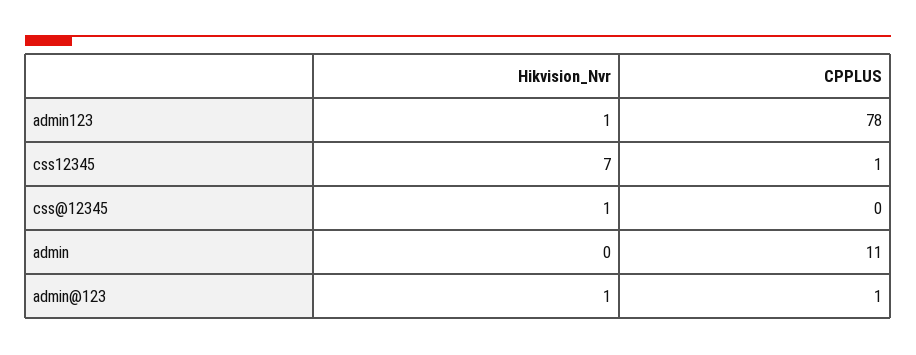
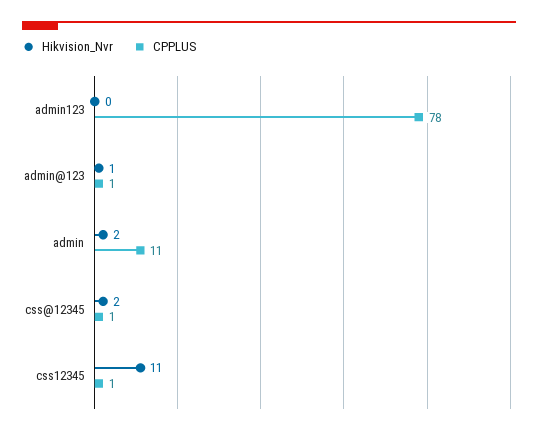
Hikvision_Nvr, admin123: 1 -> 0
Hikvision_Nvr, css12345: 7 -> 11
Hikvision_Nvr, css@12345: 1 -> 2
CPPLUS, css@12345: 0 -> 1
Hikvision_Nvr, admin: 0 -> 2

